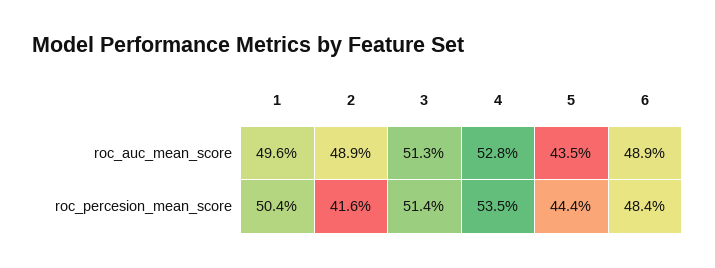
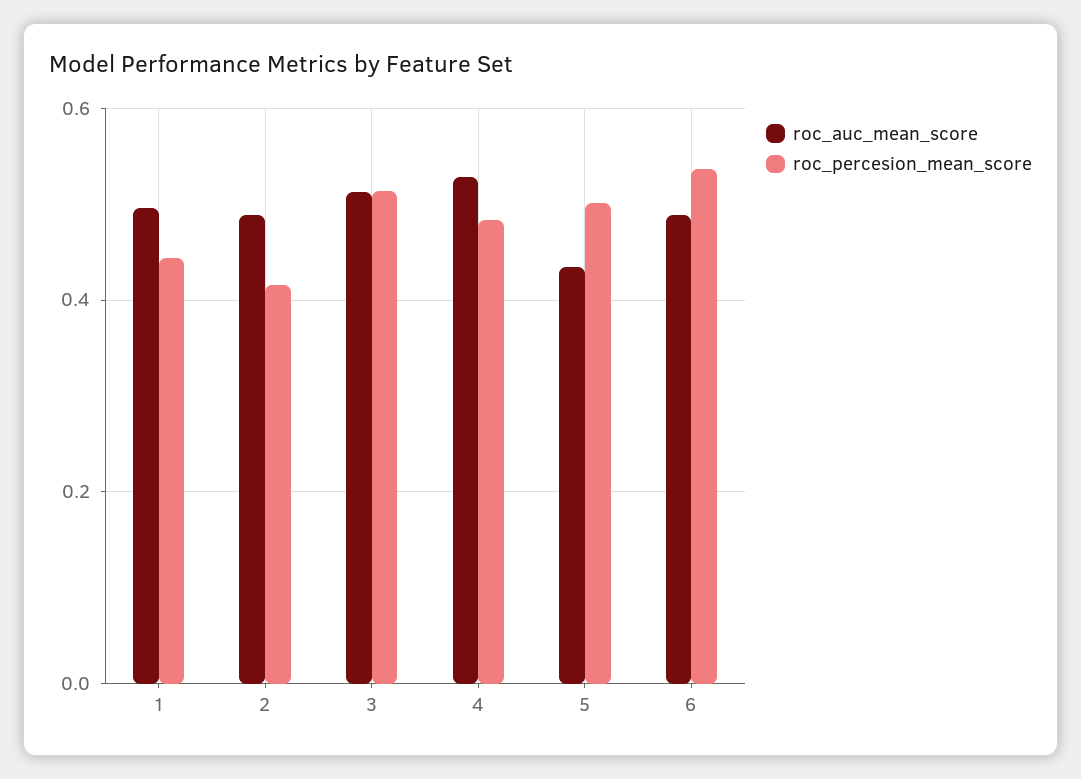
roc_percesion_mean_score, 1: 0.504 -> 0.44
roc_percesion_mean_score, 4: 0.535 -> 0.48
roc_percesion_mean_score, 5: 0.444 -> 0.5
roc_percesion_mean_score, 6: 0.484 -> 0.54

